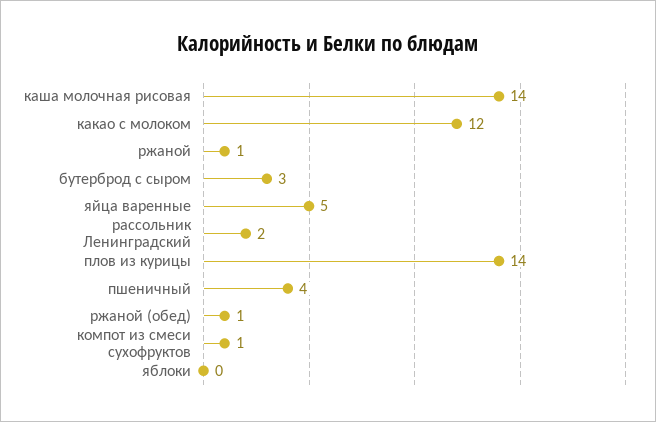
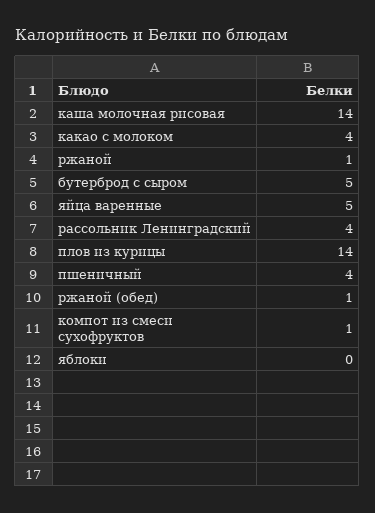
какао с молоком: 12 -> 4
бутерброд с сыром: 3 -> 5
рассольник Ленинградский: 2 -> 4

